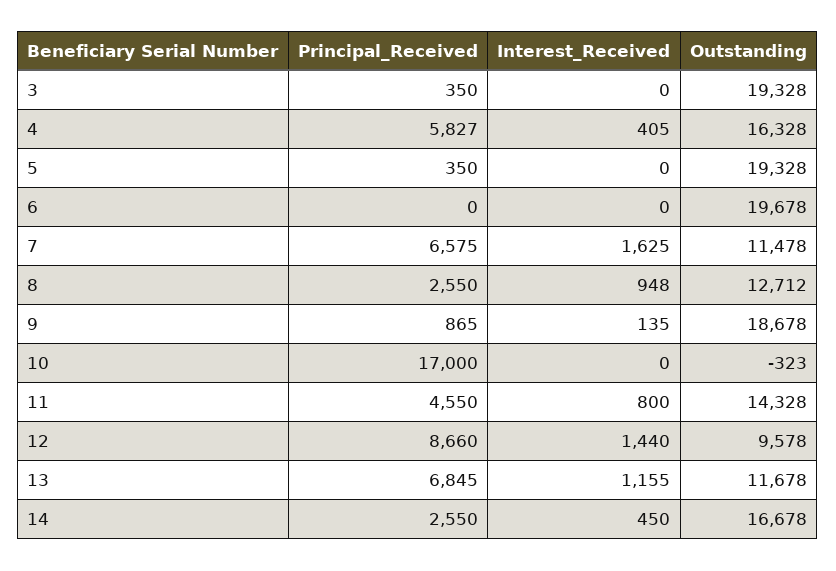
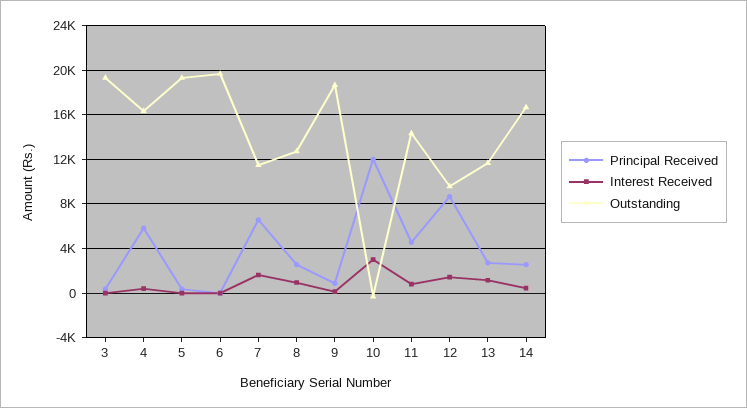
Principal_Received, 10: 17000 -> 12000
Interest_Received, 10: 0 -> 3000
Principal_Received, 13: 6845 -> 3000

